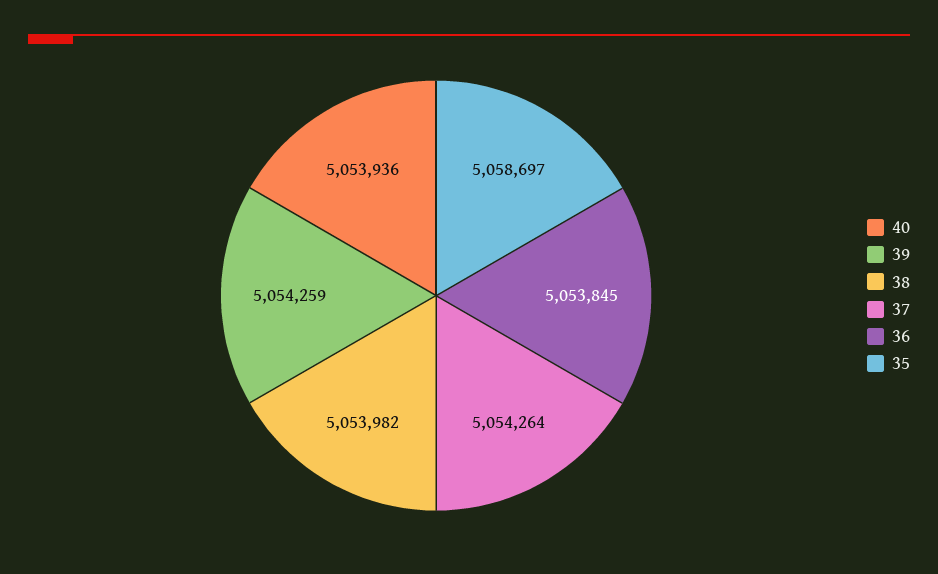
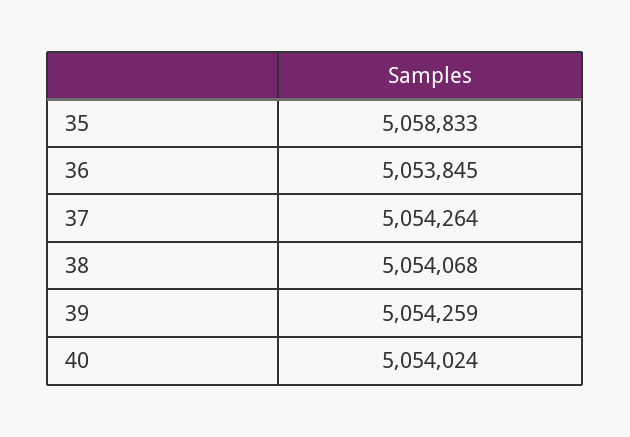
40: 5053936 -> 5054024
38: 5053982 -> 5054068
35: 5058697 -> 5058833

